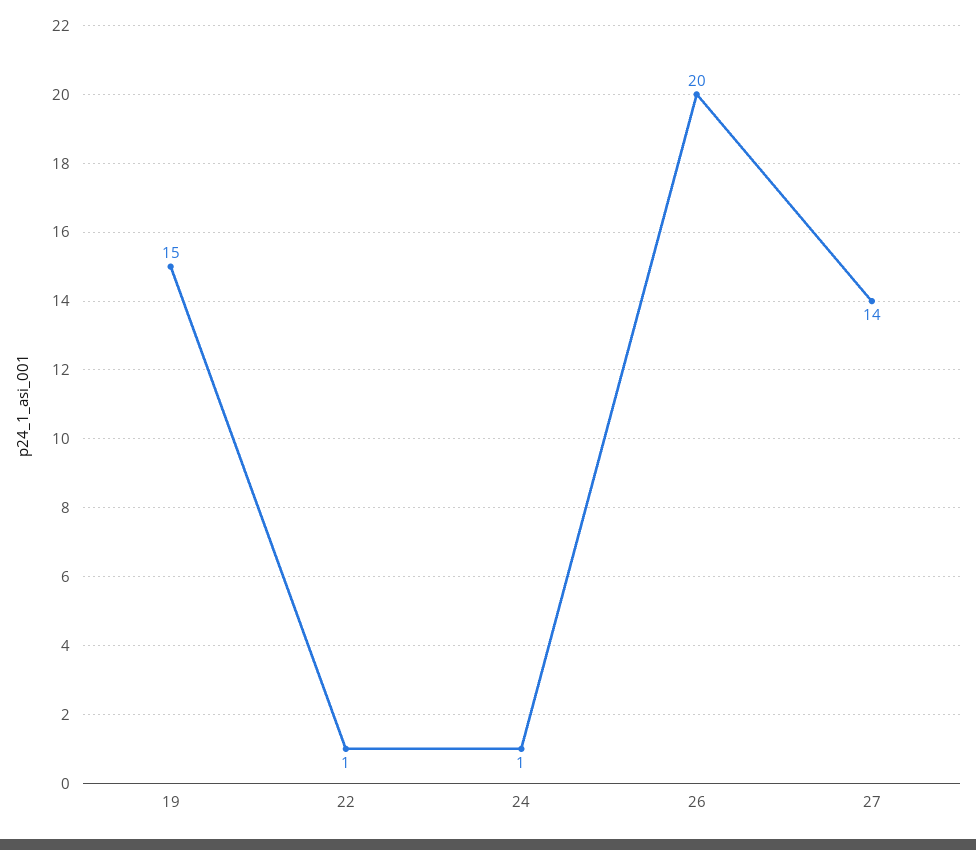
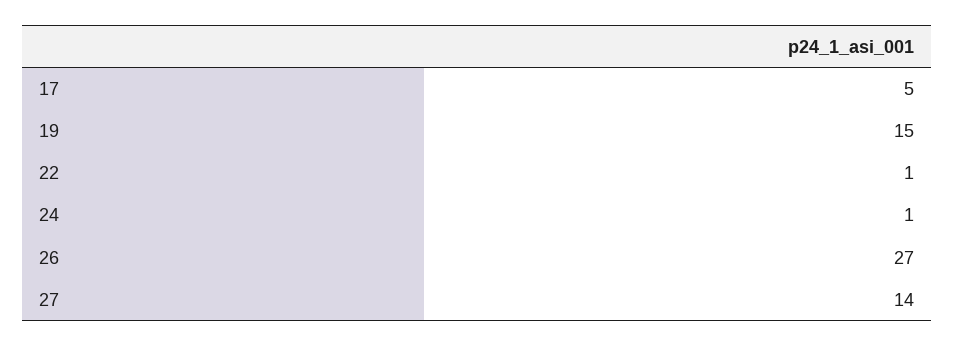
26: 20 -> 27
17: none -> 5

